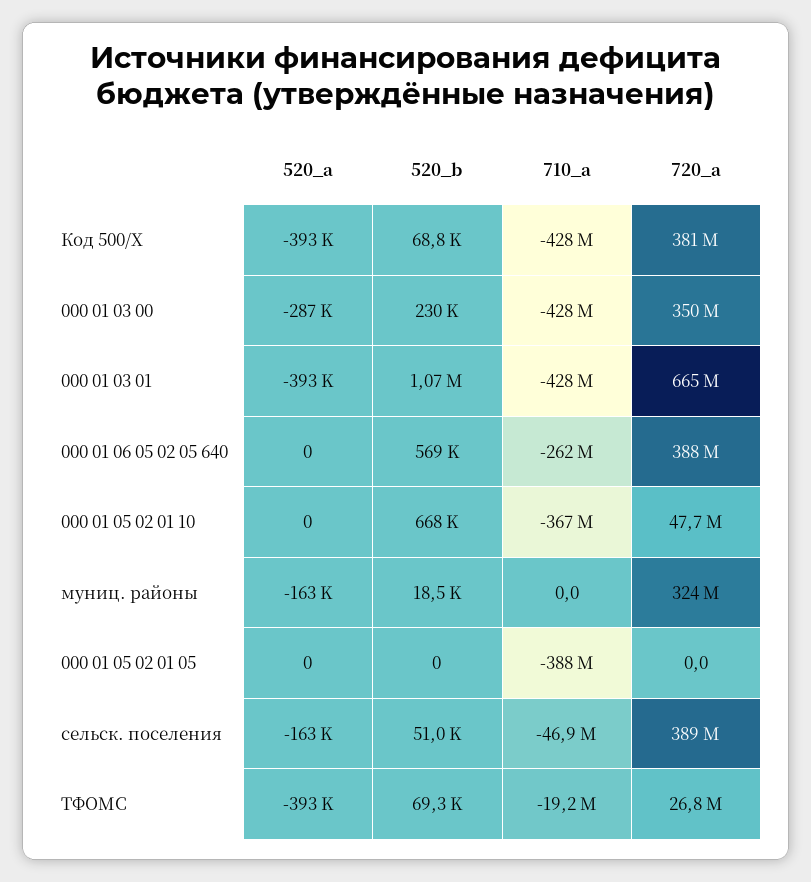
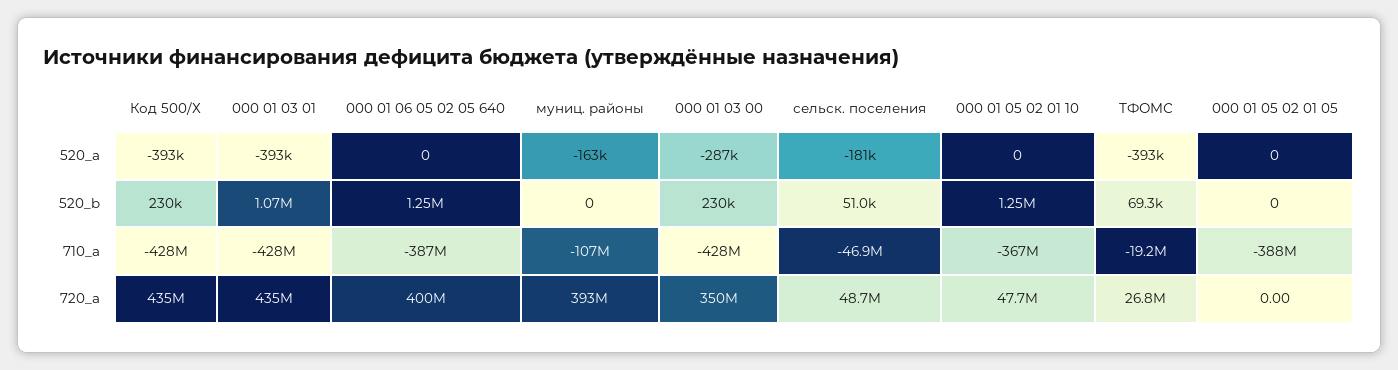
520_b, Код 500/Х: 68800 -> 230000
720_a, Код 500/Х: 381000000 -> 435000000
720_a, 000 01 03 01: 665000000 -> 435000000
520_b, 000 01 06 05 02 05 640: 569000 -> 1250000
710_a, 000 01 06 05 02 05 640: -262000000 -> -387000000
720_a, 000 01 06 05 02 05 640: 388000000 -> 400000000
520_b, 000 01 05 02 01 10: 668000 -> 1250000
520_b, муниц. районы: 18500 -> 0
710_a, муниц. районы: 0 -> -107000000
720_a, муниц. районы: 324000000 -> 393000000
520_a, сельск. поселения: -163000 -> -181000
720_a, сельск. поселения: 389000000 -> 48700000

